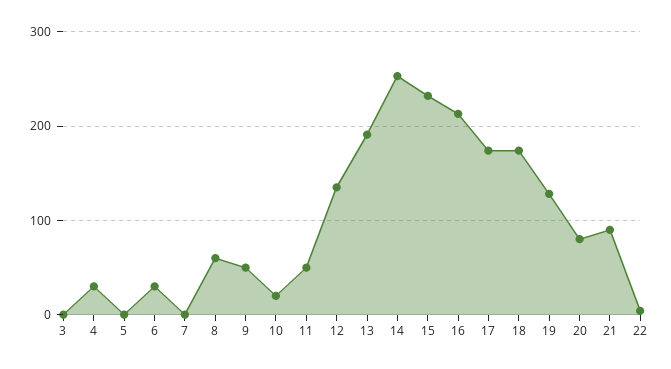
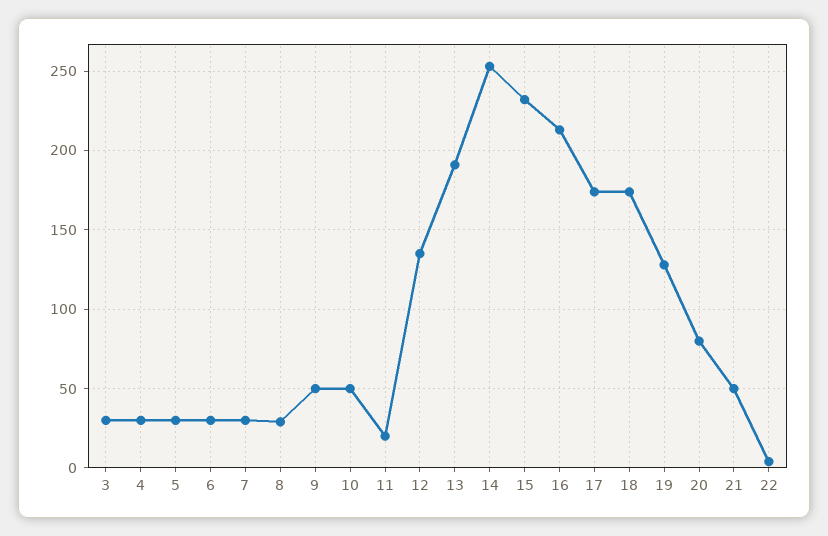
3: 0 -> 30
5: 0 -> 30
7: 0 -> 30
8: 60 -> 30
10: 20 -> 50
11: 50 -> 20
21: 90 -> 50

